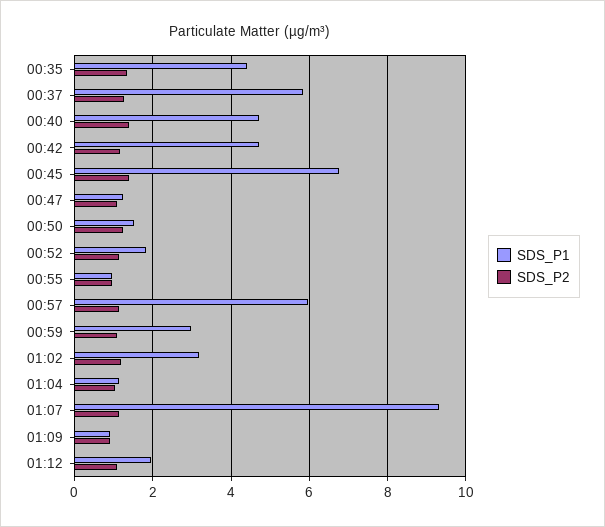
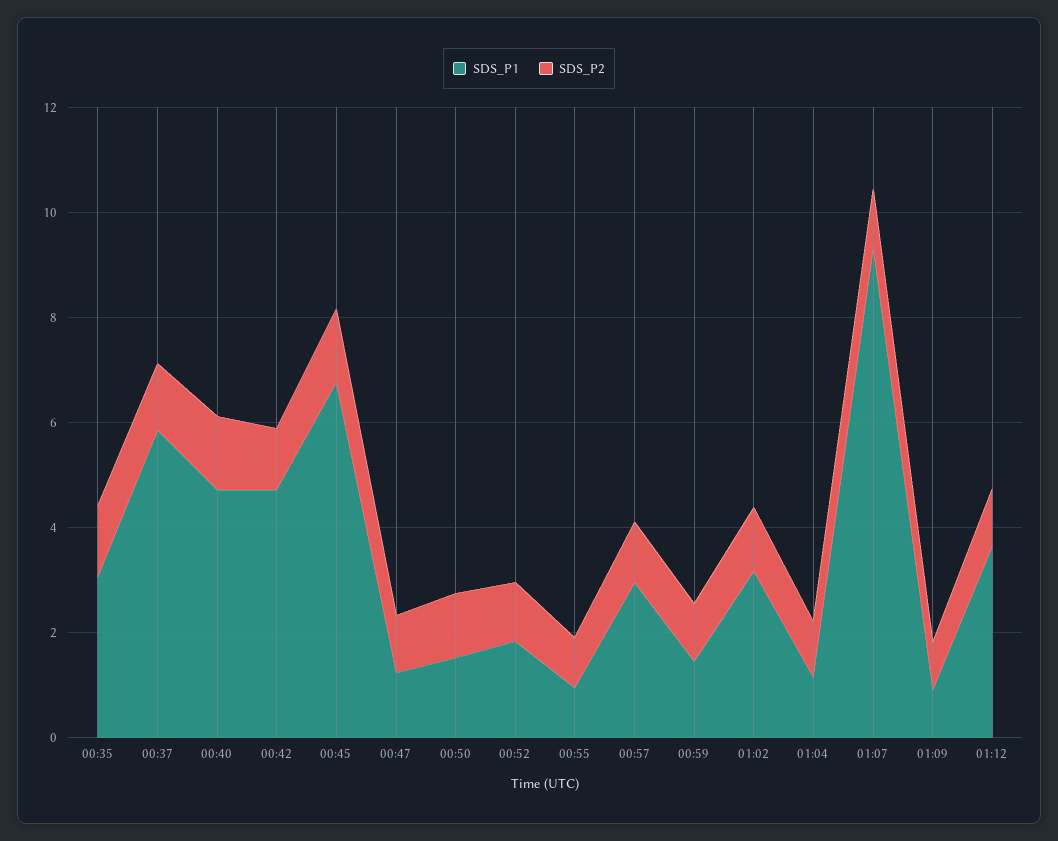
SDS_P1, 00:35: 4.4 -> 3
SDS_P1, 00:57: 6 -> 3
SDS_P1, 00:59: 3 -> 1.5
SDS_P1, 01:12: 2 -> 3.5

